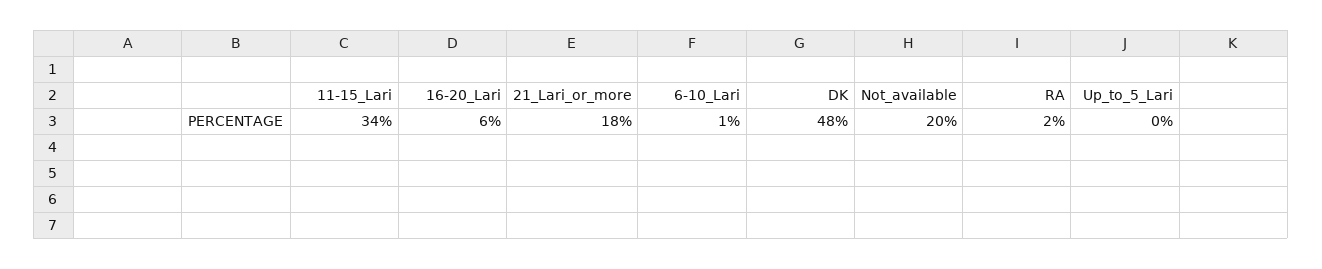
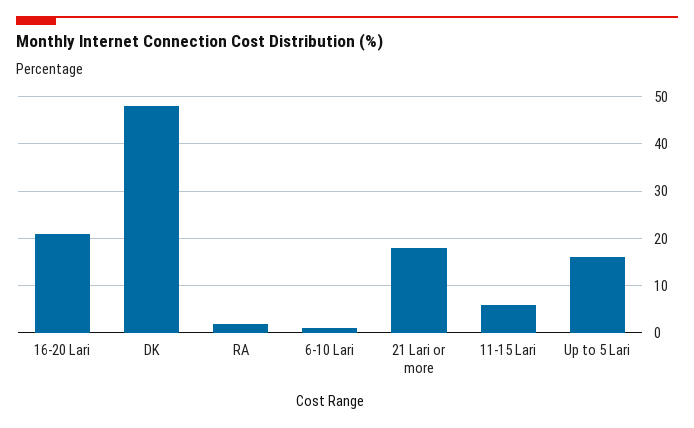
11-15_Lari: 34 -> 5
16-20_Lari: 6 -> 20
Not_available: 20 -> none
Up_to_5_Lari: 0 -> 15

